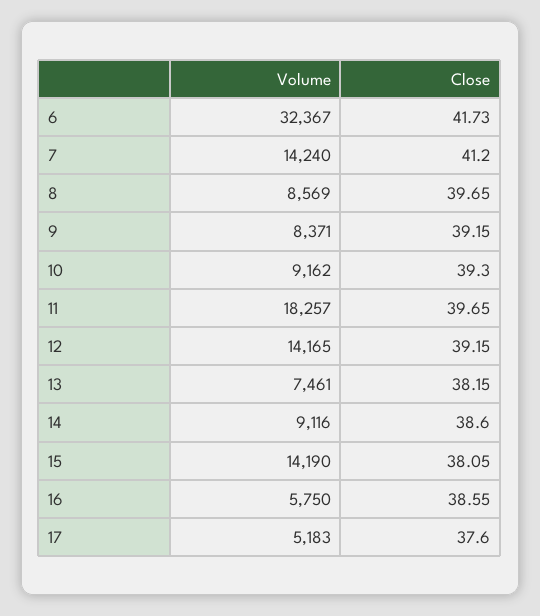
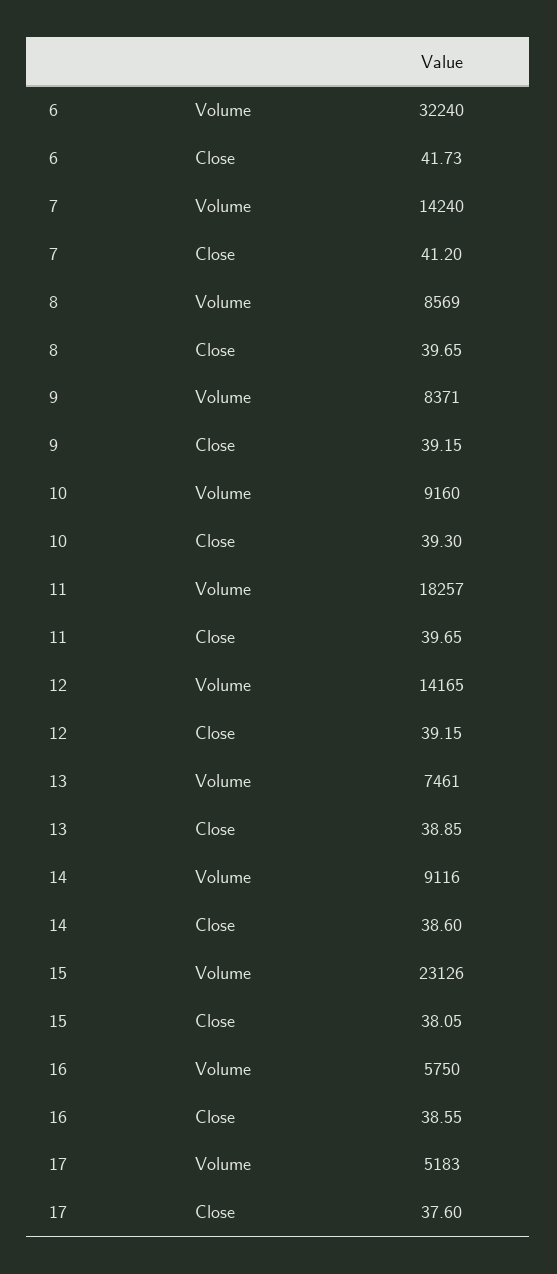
Volume, 6: 32367 -> 32240
Volume, 10: 9162 -> 9160
Close, 13: 38.15 -> 38.85
Volume, 15: 14190 -> 23126

